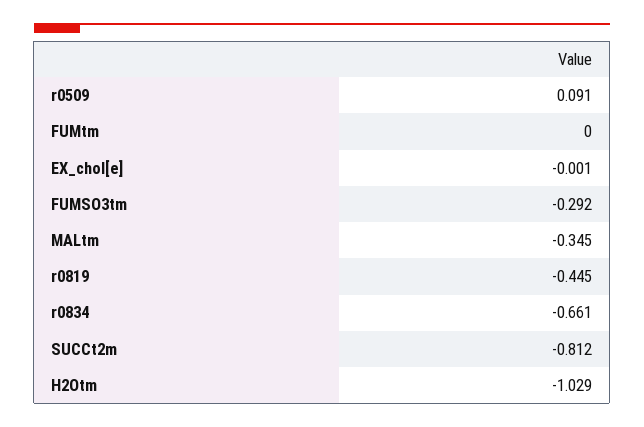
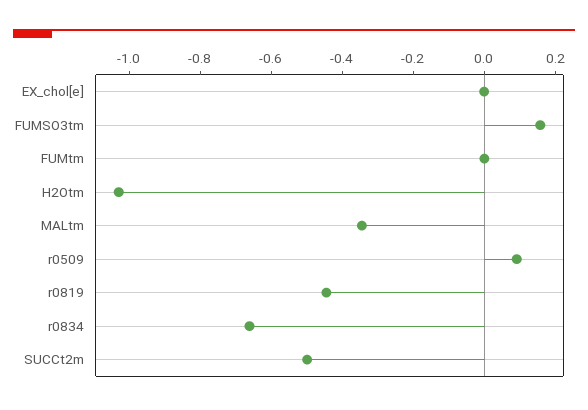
FUMSO3tm: -0.292 -> 0.15
SUCCt2m: -0.812 -> -0.5

